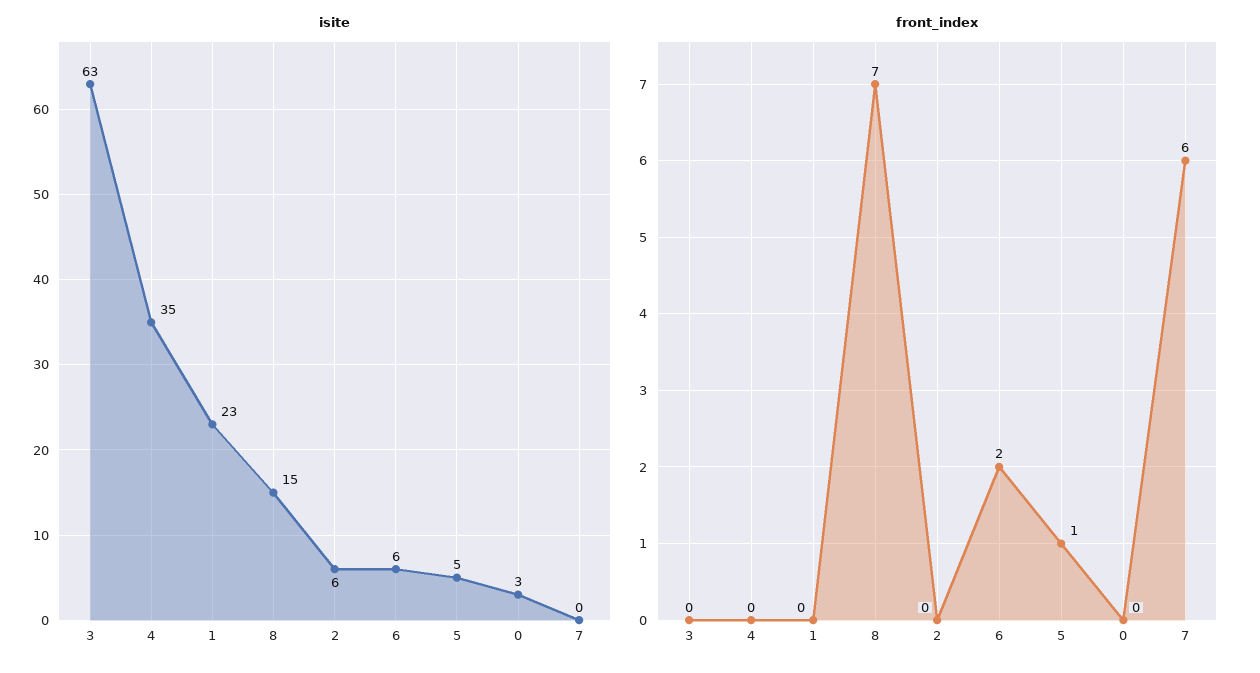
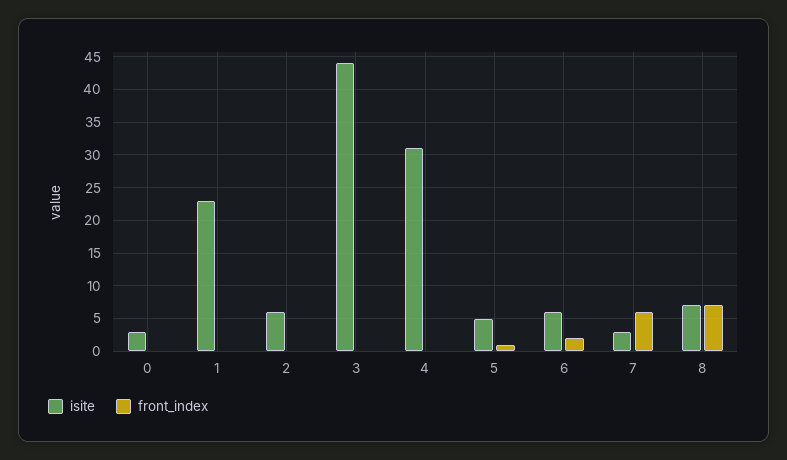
isite, 3: 63 -> 44
isite, 4: 35 -> 31
isite, 8: 15 -> 7
isite, 7: 0 -> 3

